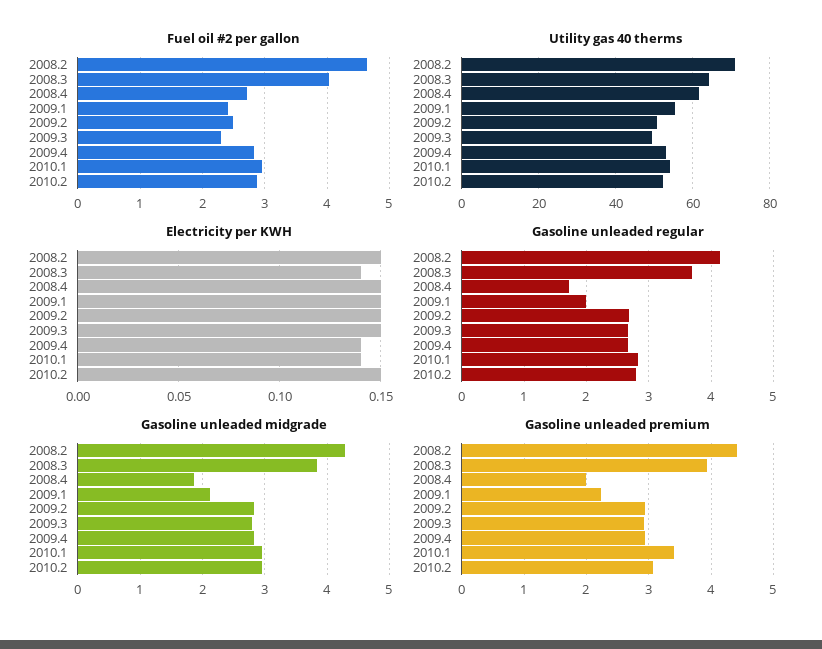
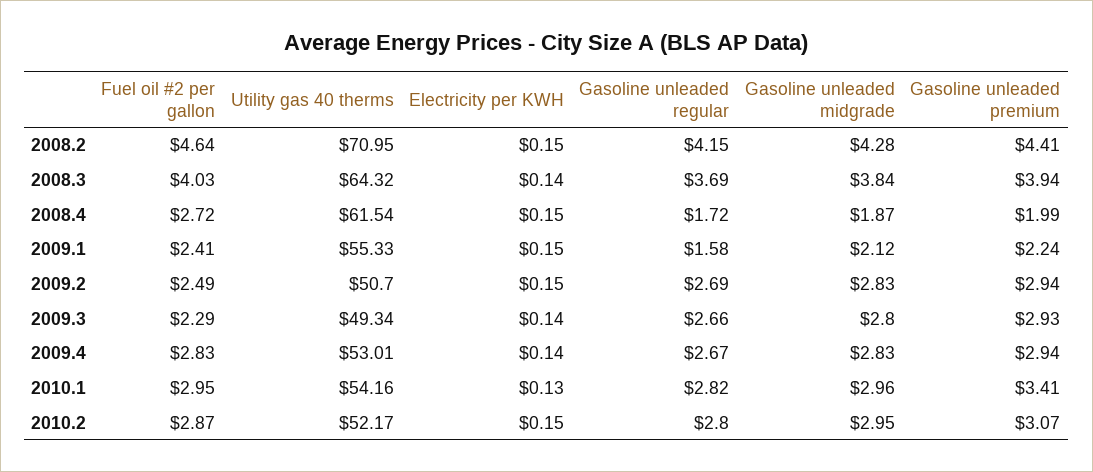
Electricity per KWH, 2009.3: 0.15 -> 0.14
Electricity per KWH, 2010.1: 0.14 -> 0.13
Gasoline unleaded regular, 2009.1: 2 -> 1.58

